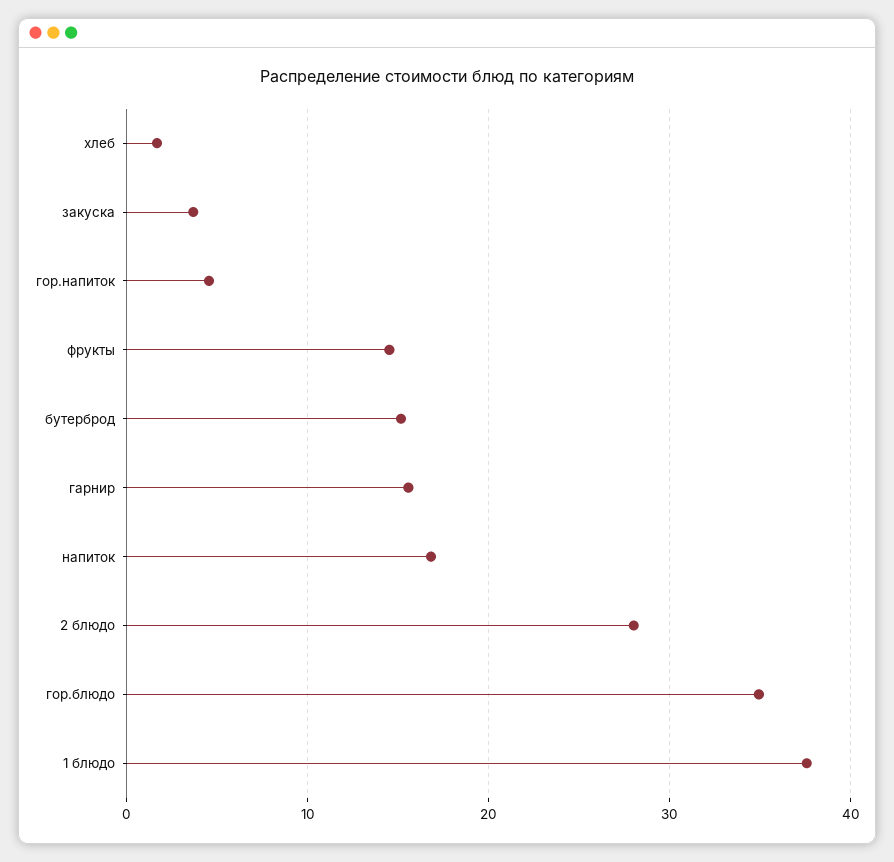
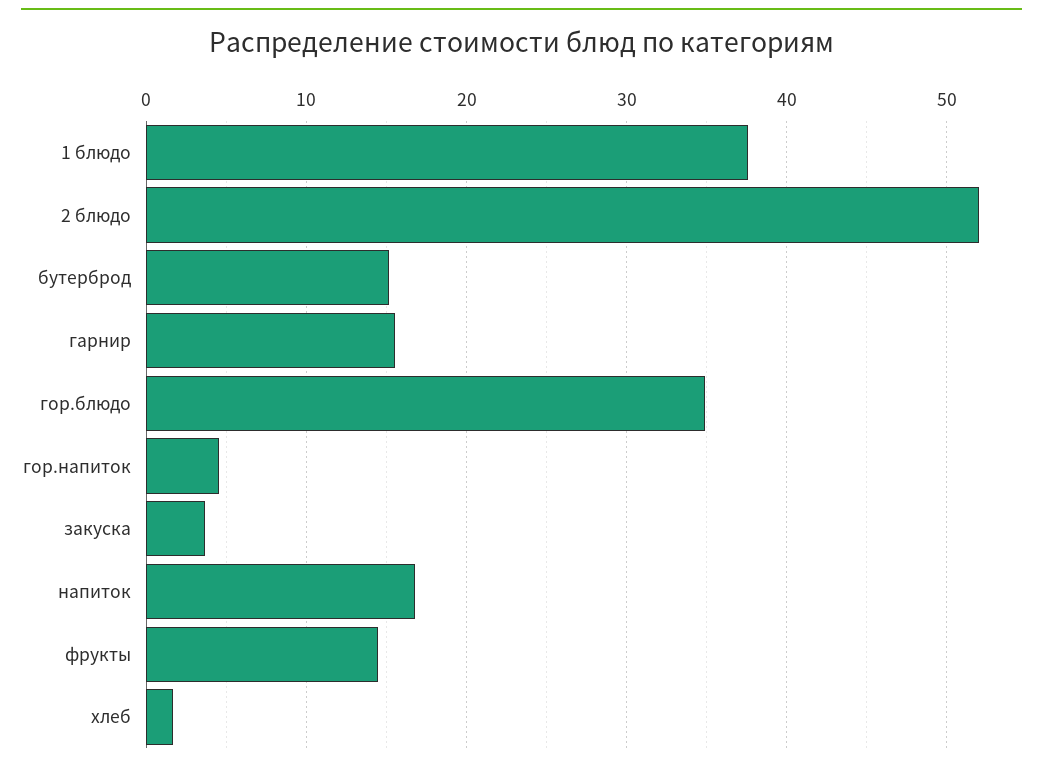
2 блюдо: 28 -> 52

